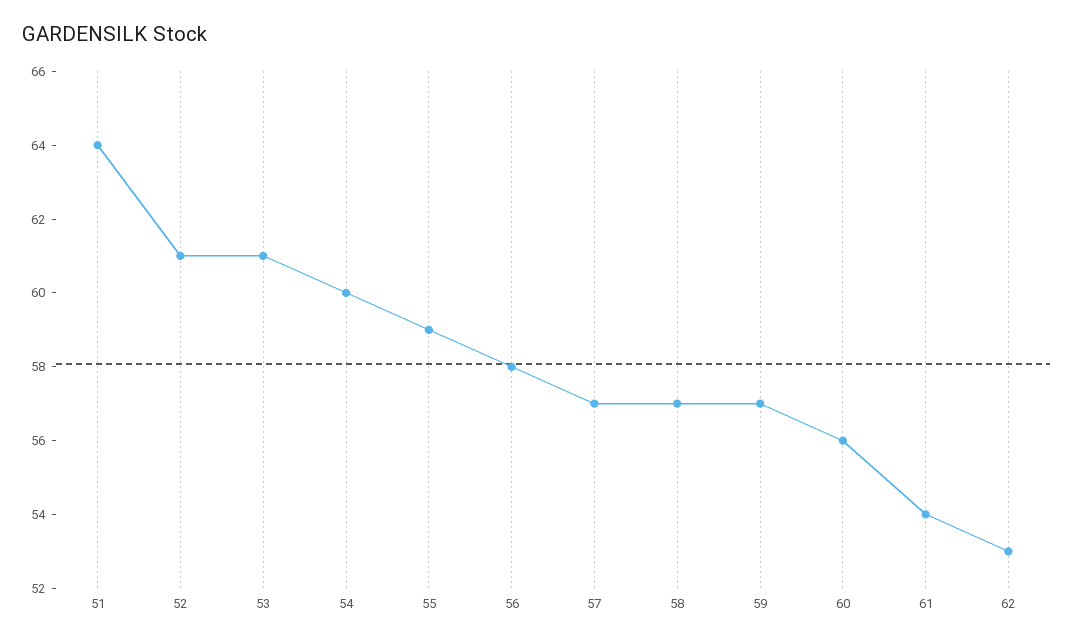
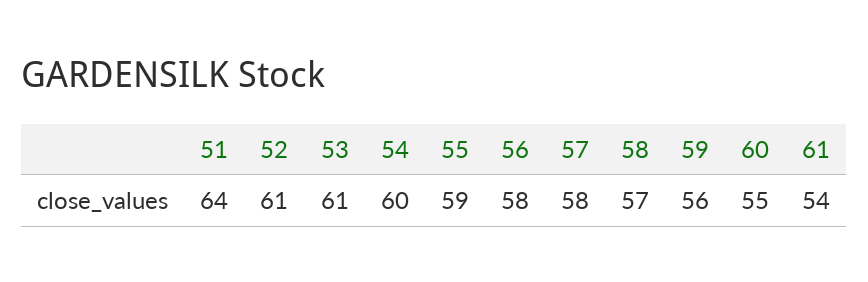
57: 57 -> 58
59: 57 -> 56
60: 56 -> 55
62: 53 -> none

